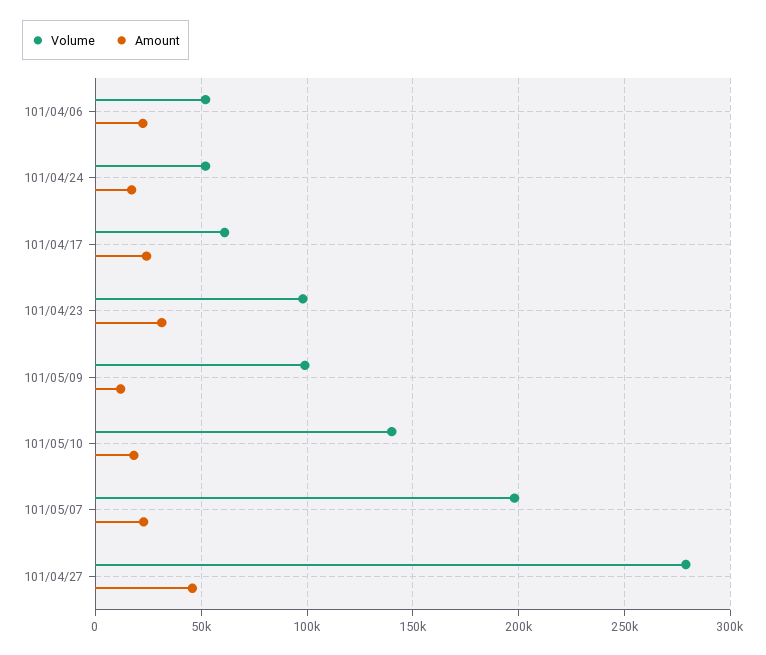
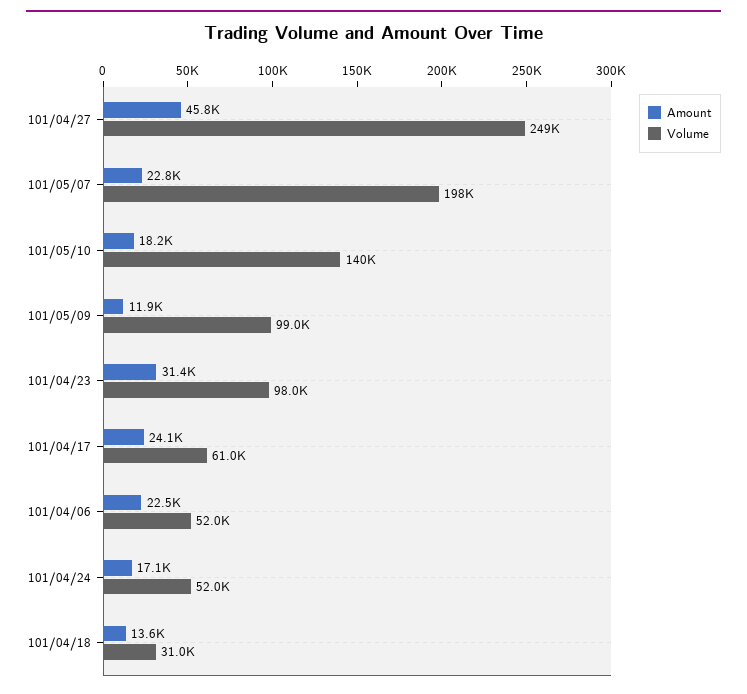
Volume, 101/04/27: 280000 -> 249000
Amount, 101/04/18: none -> 13600
Volume, 101/04/18: none -> 31000

